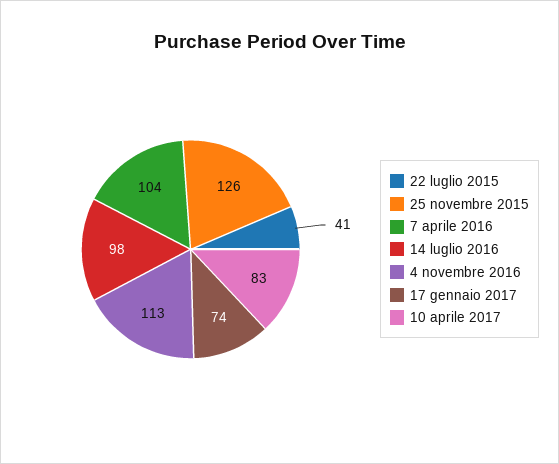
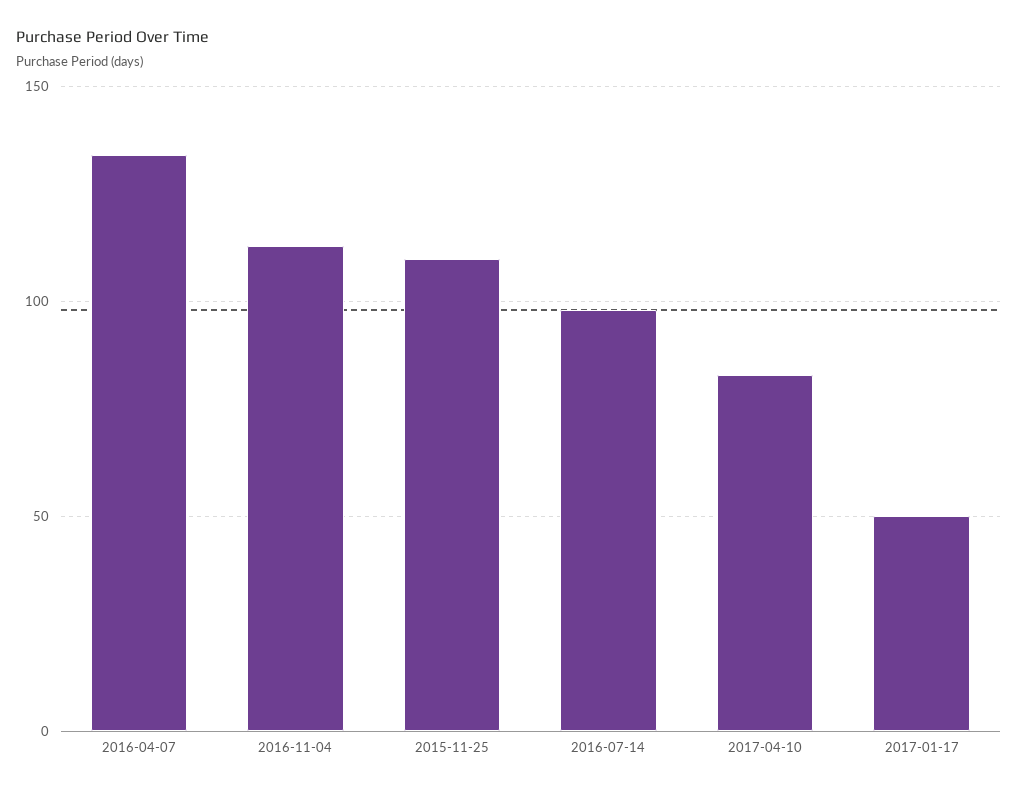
22 luglio 2015: 41 -> none
25 novembre 2015: 126 -> 110
7 aprile 2016: 104 -> 135
17 gennaio 2017: 74 -> 50

